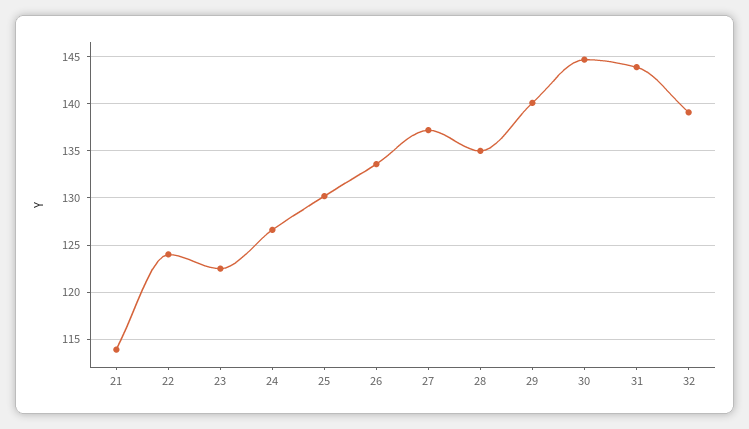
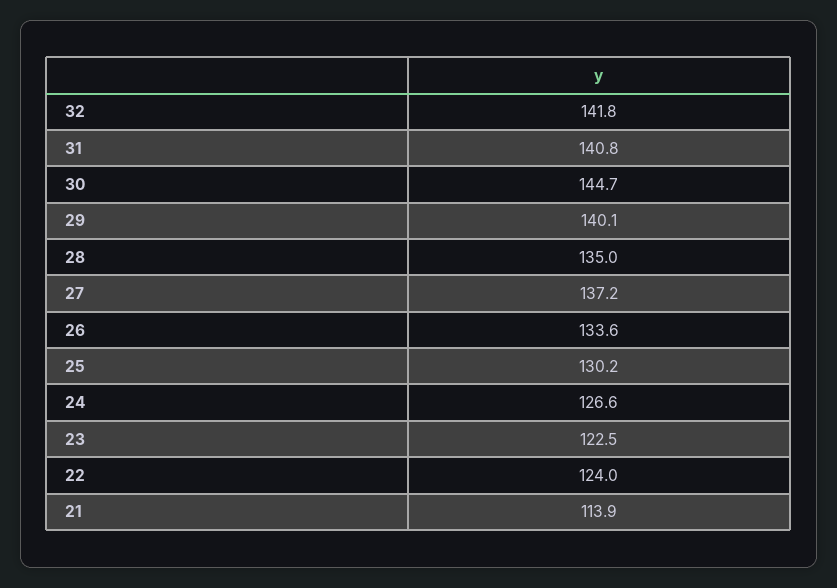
31: 144 -> 140.8
32: 139 -> 141.8

